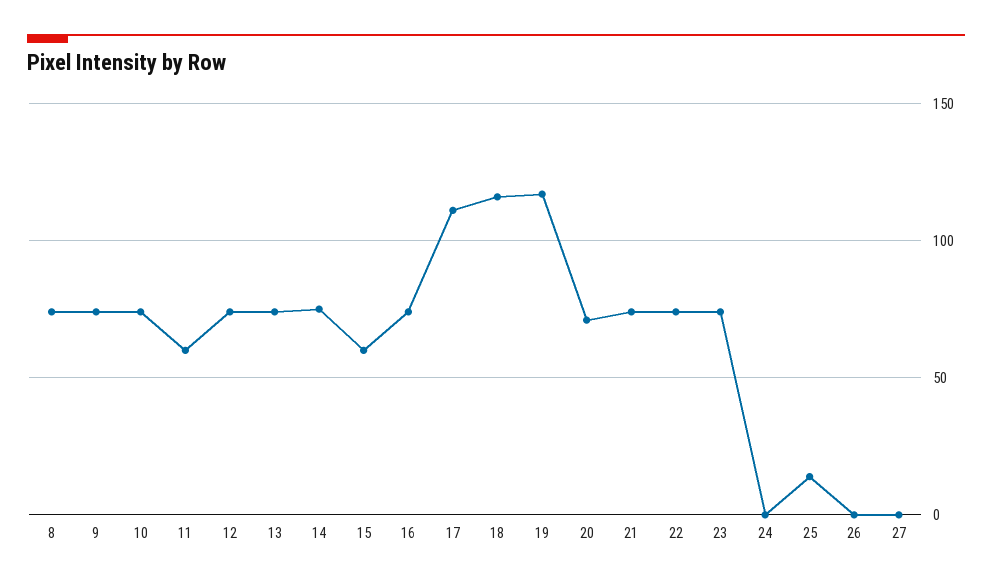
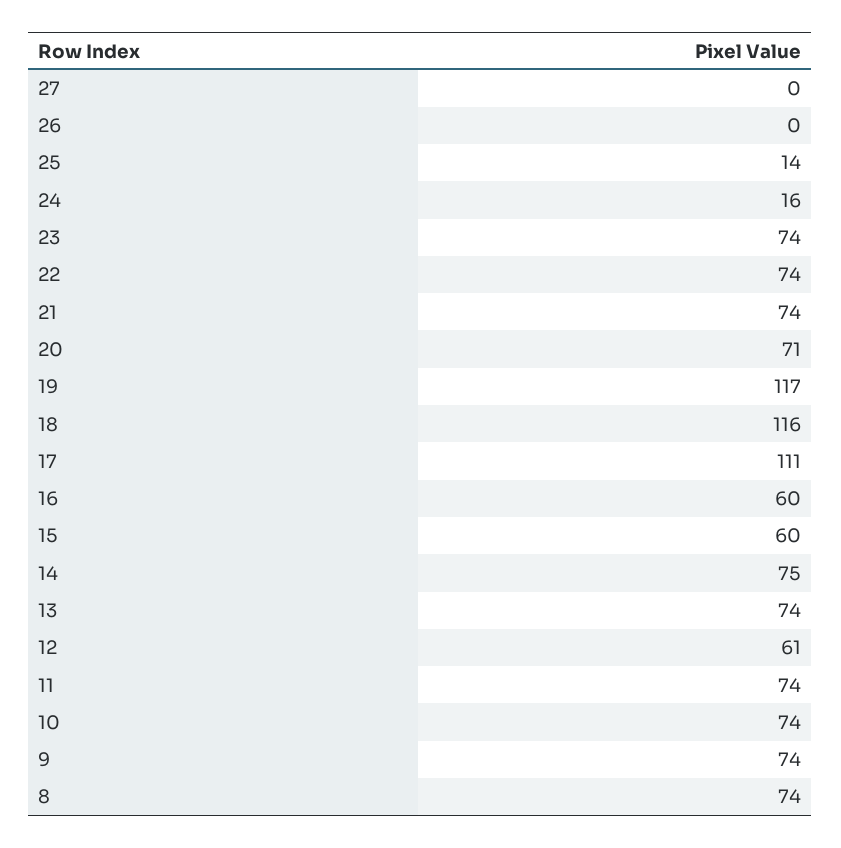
11: 60 -> 74
12: 75 -> 61
16: 75 -> 60
24: 0 -> 16

